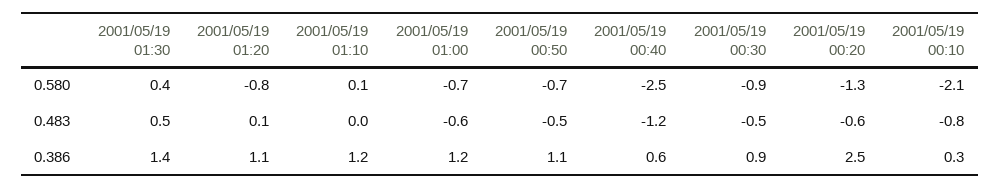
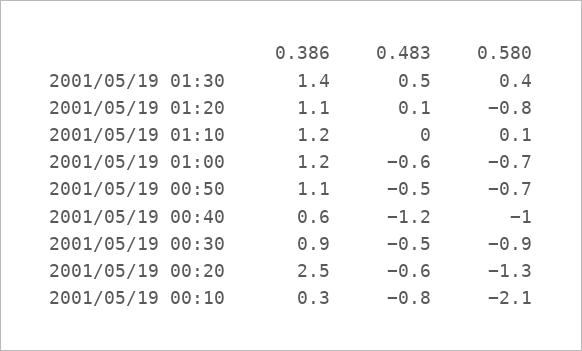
2001/05/19 00:40, 0.580: -2.5 -> -1

